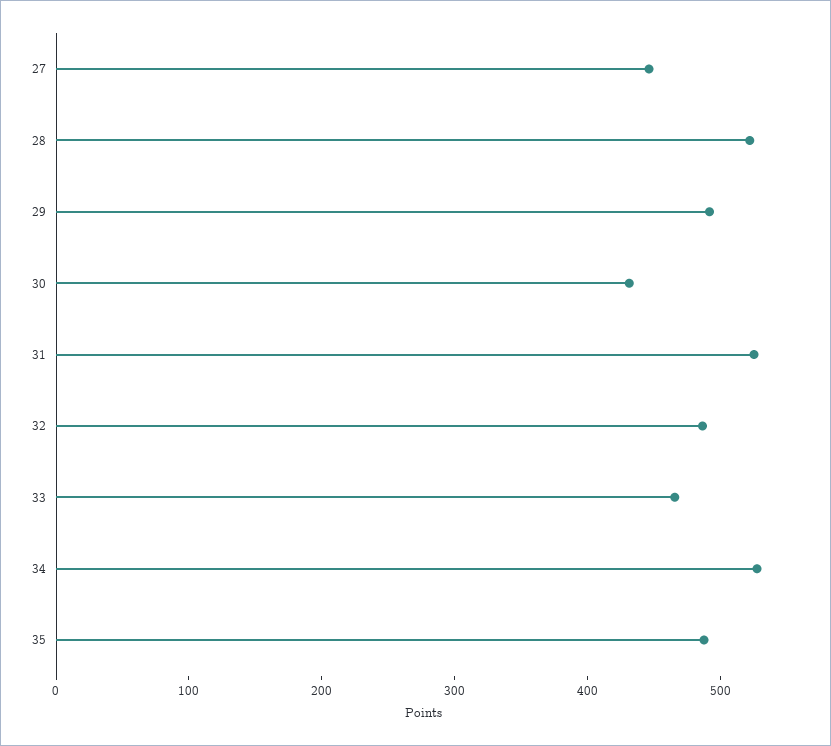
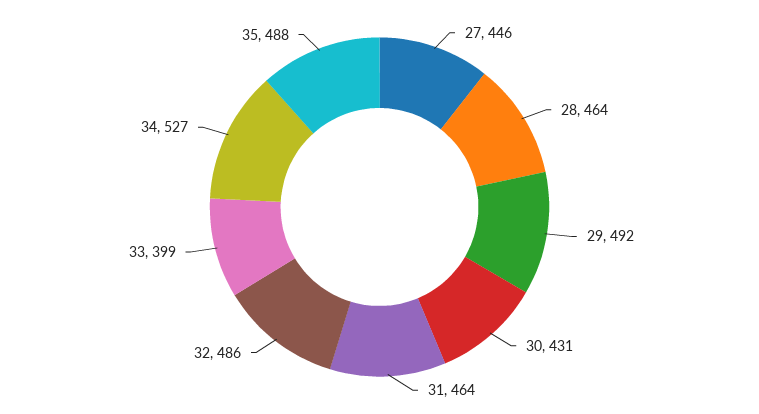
28: 520 -> 464
31: 520 -> 464
33: 460 -> 399

